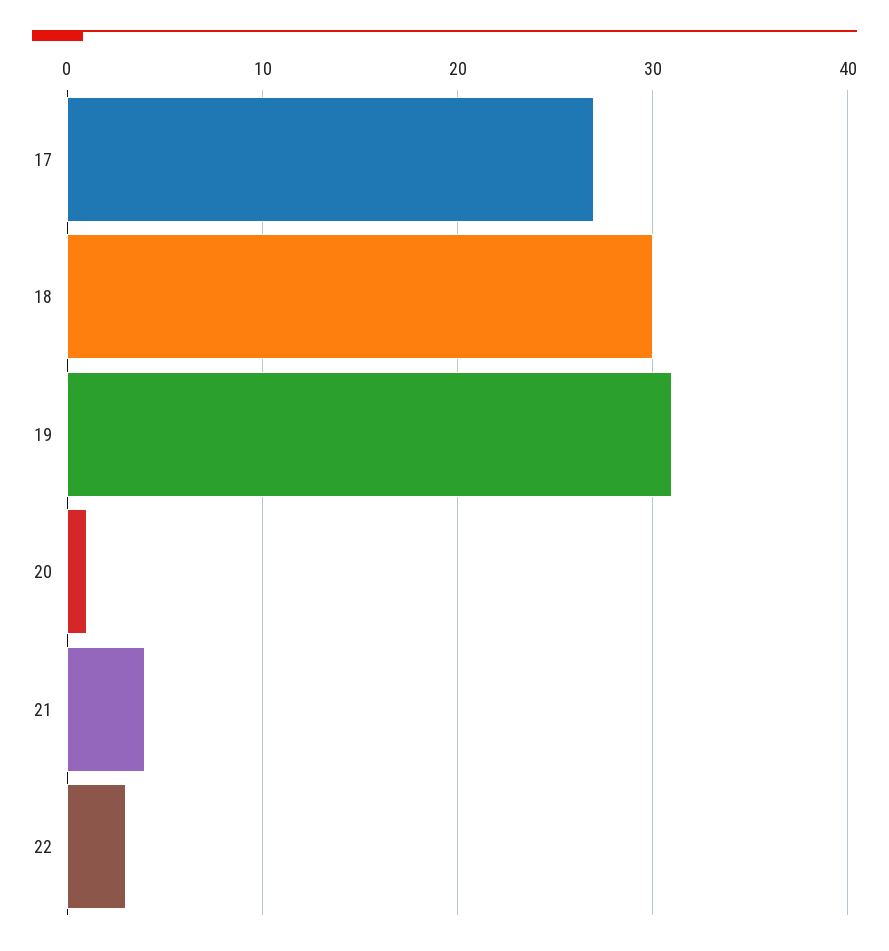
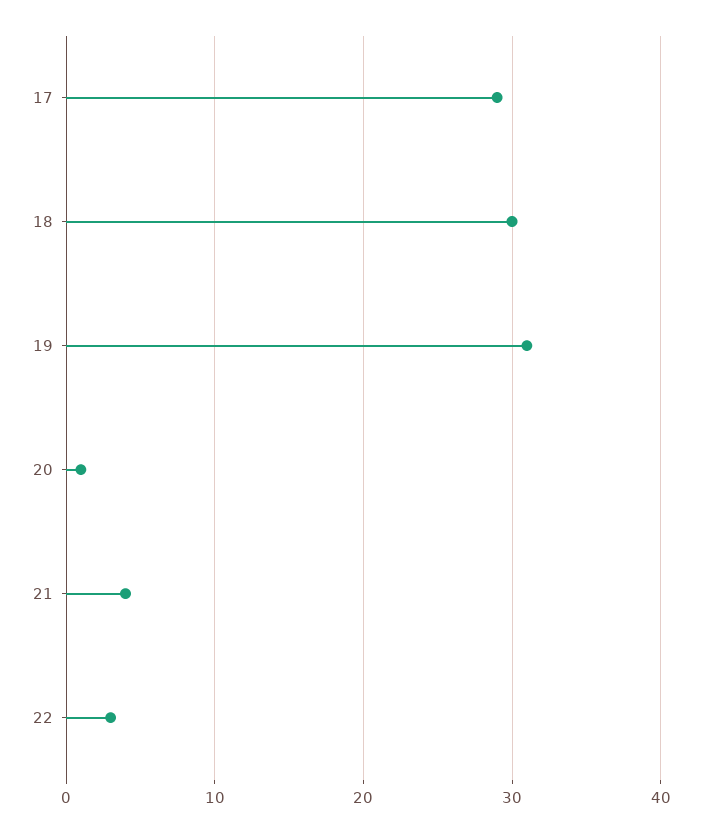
17: 27 -> 29

